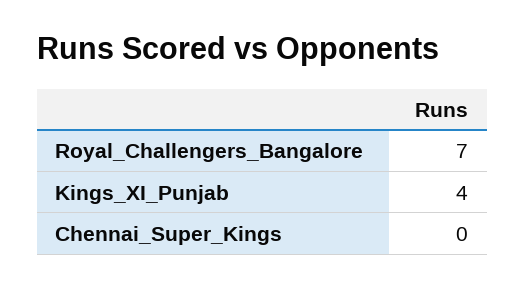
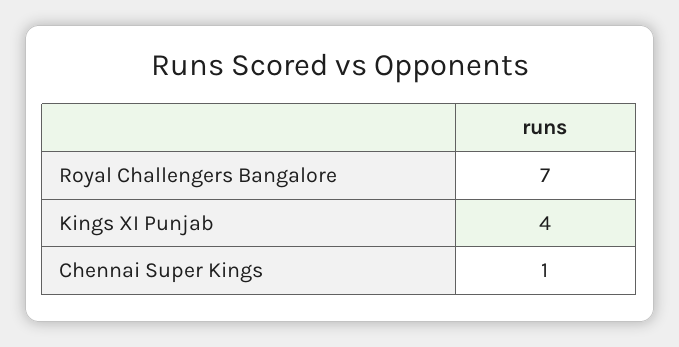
Chennai_Super_Kings: 0 -> 1

